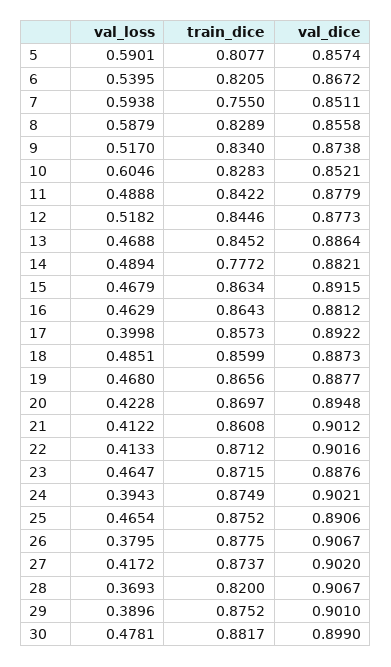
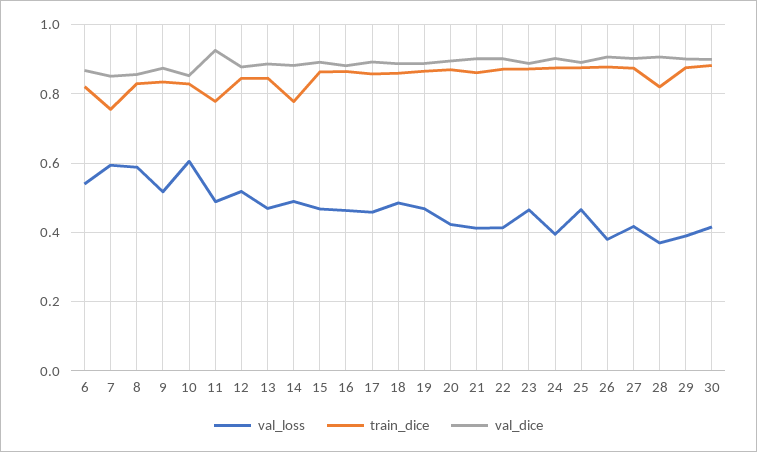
val_loss, 5: 0.5901 -> none
train_dice, 5: 0.8077 -> none
val_dice, 5: 0.8574 -> none
train_dice, 11: 0.8422 -> 0.78
val_dice, 11: 0.8779 -> 0.92
val_loss, 17: 0.3998 -> 0.46
val_loss, 30: 0.4781 -> 0.42

